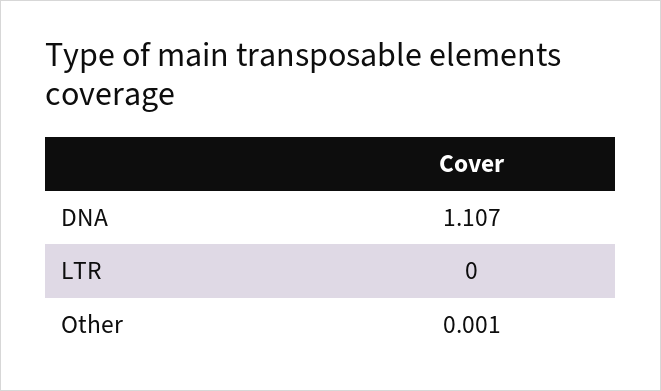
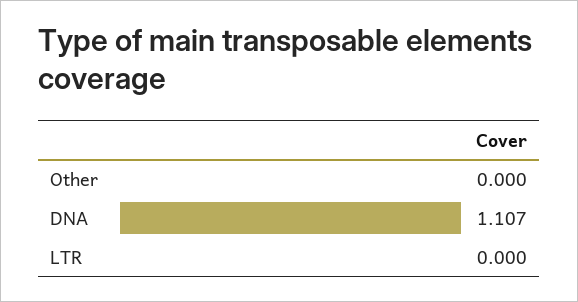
Other: 0.001 -> 0

